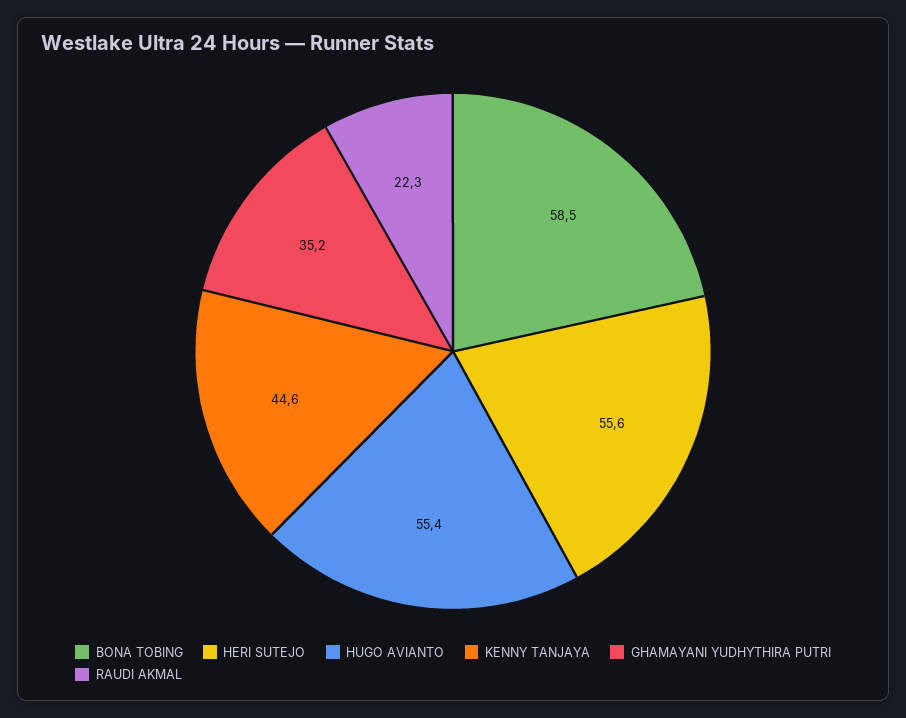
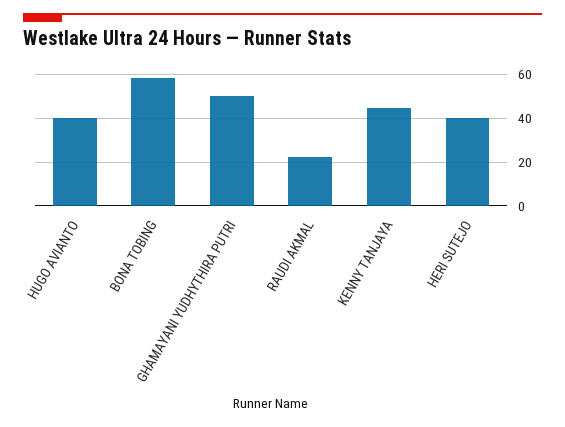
HERI SUTEJO: 55.6 -> 40
HUGO AVIANTO: 55.4 -> 40
GHAMAYANI YUDHYTHIRA PUTRI: 35.2 -> 50

